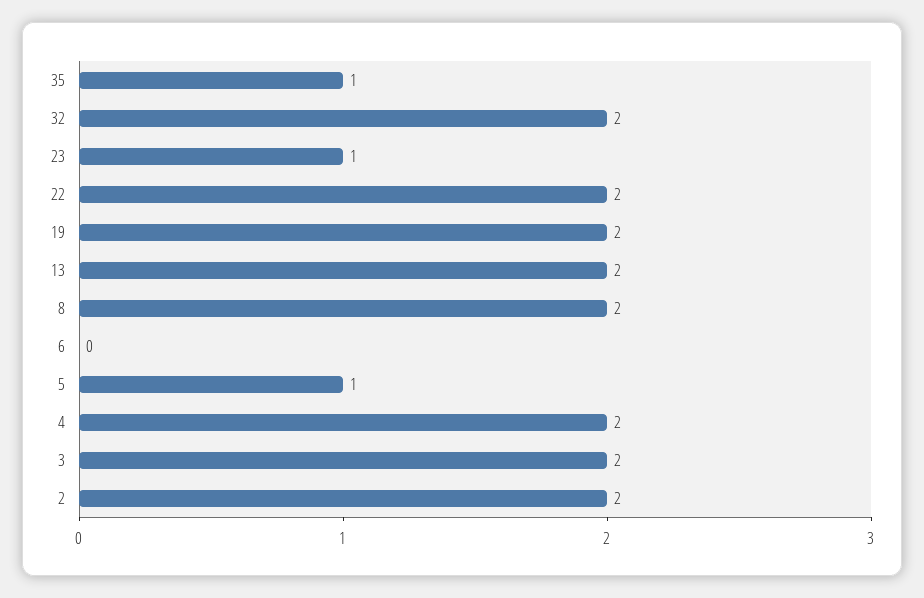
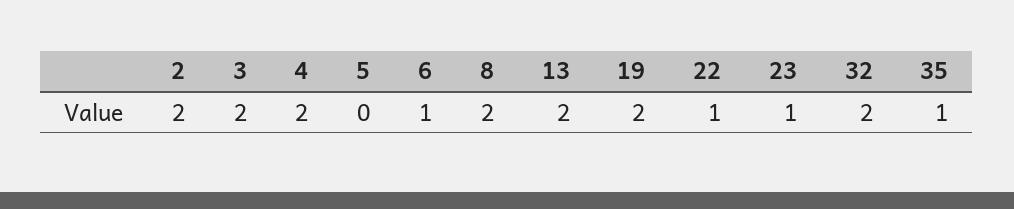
22: 2 -> 1
6: 0 -> 1
5: 1 -> 0

